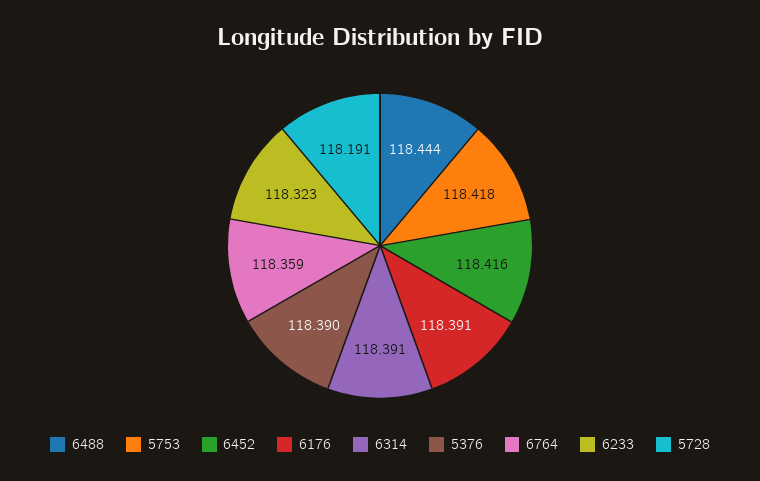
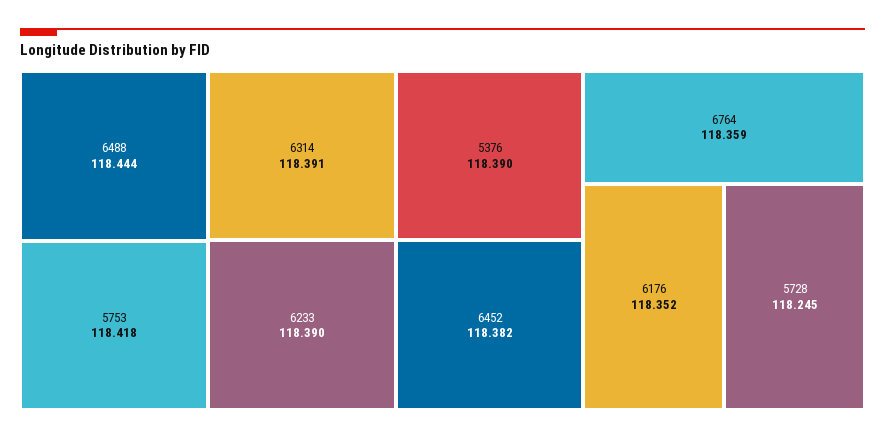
6452: 118.416 -> 118.382
6176: 118.391 -> 118.352
6233: 118.323 -> 118.39
5728: 118.191 -> 118.245

